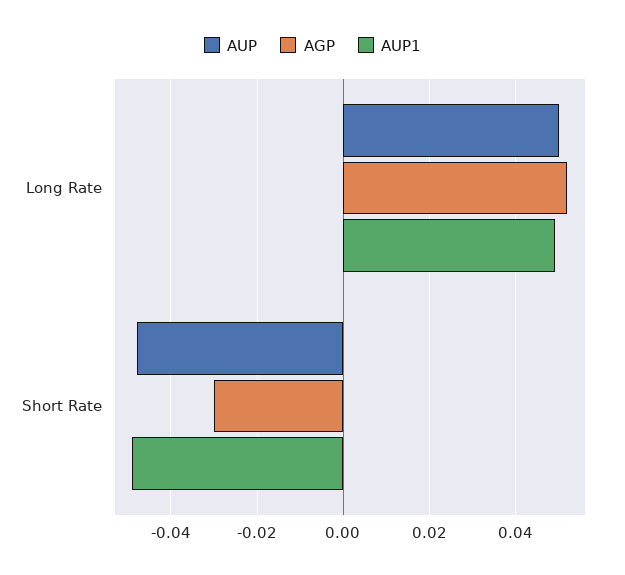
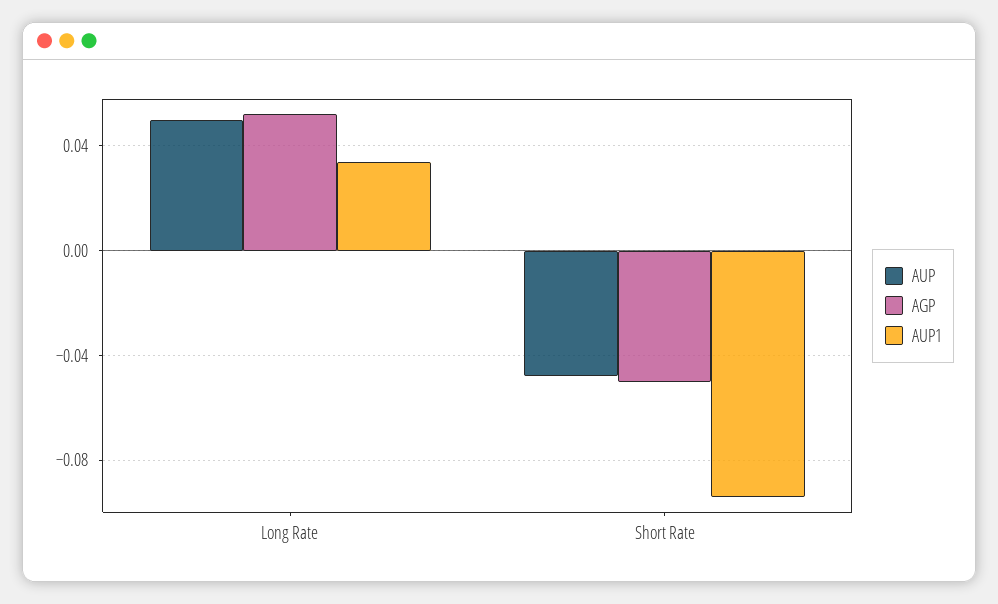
AUP1, Long Rate: 0.05 -> 0.035
AGP, Short Rate: -0.03 -> -0.05
AUP1, Short Rate: -0.05 -> -0.095

